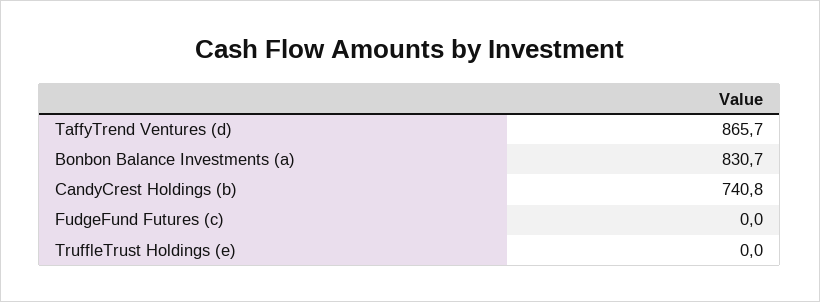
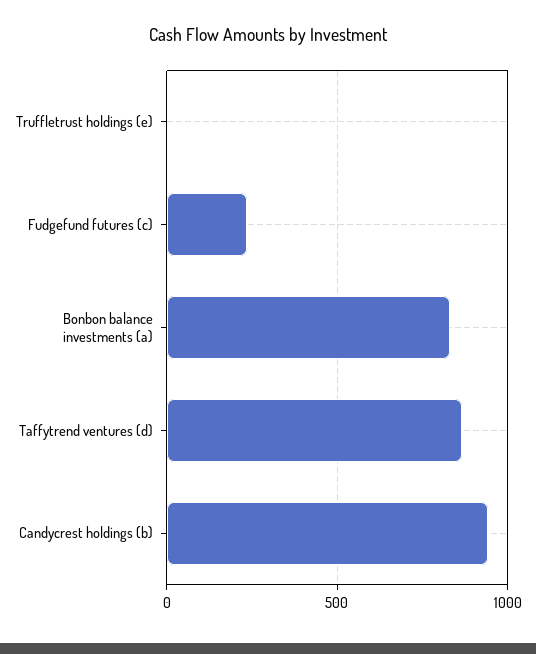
CandyCrest Holdings (b): 740.8 -> 950
FudgeFund Futures (c): 0 -> 250

